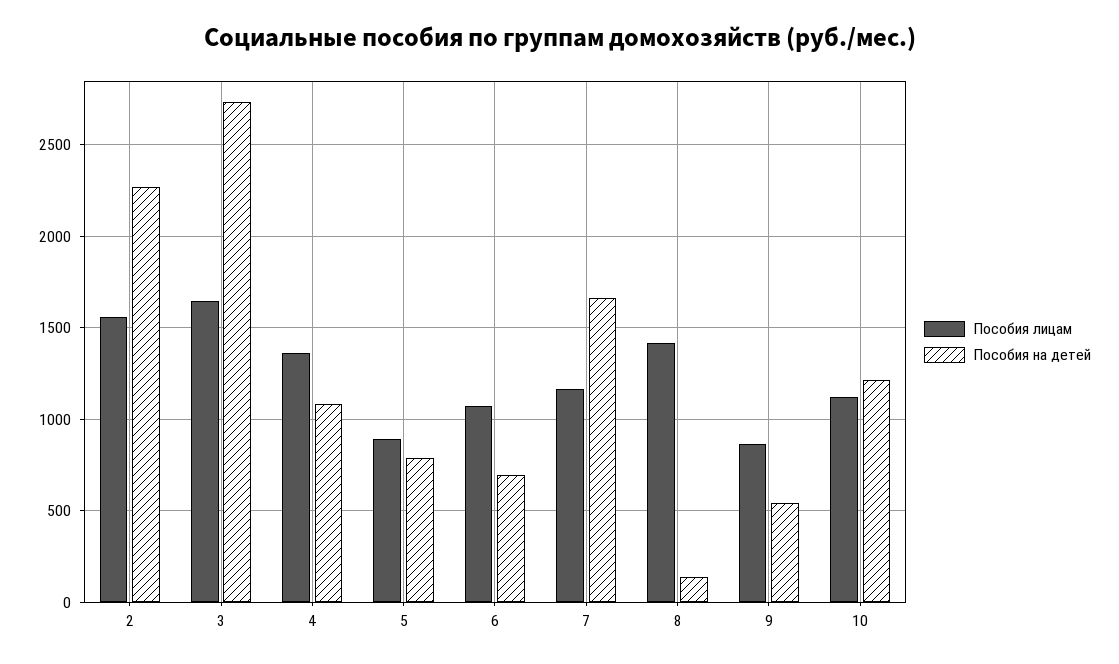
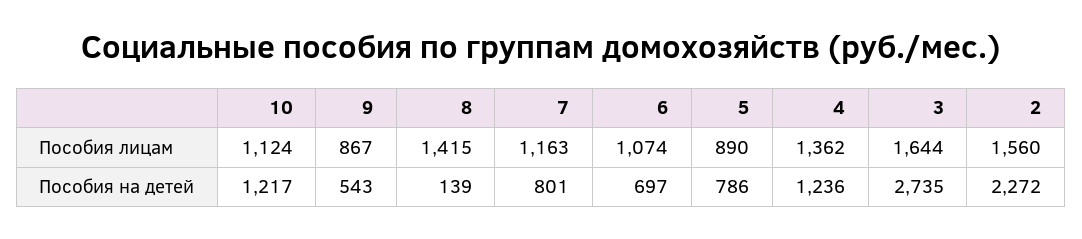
Пособия на детей, 4: 1100 -> 1236
Пособия на детей, 7: 1650 -> 801

